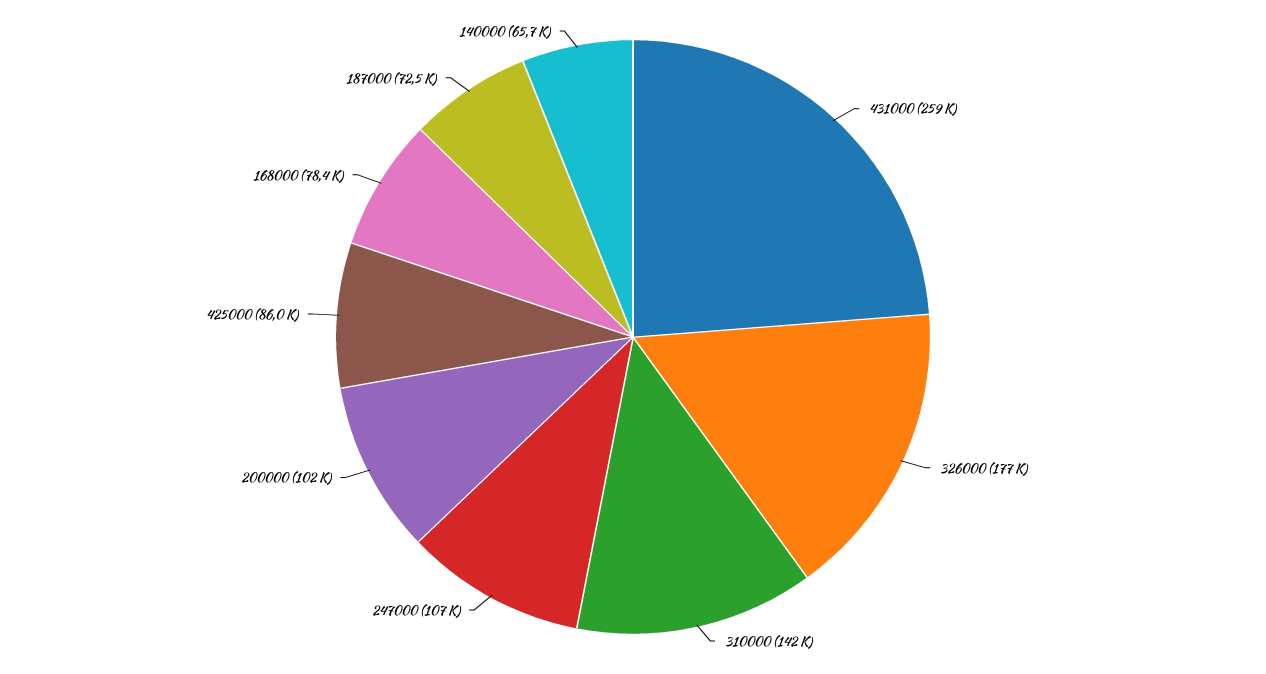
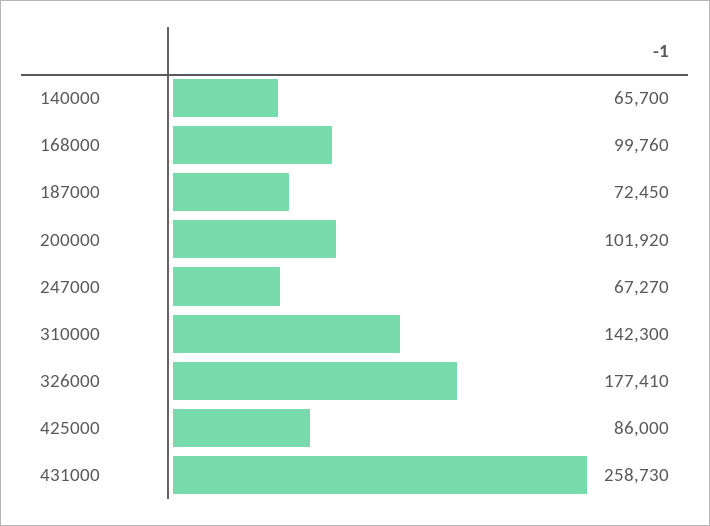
247000: 107000 -> 67270
168000: 78400 -> 99760

